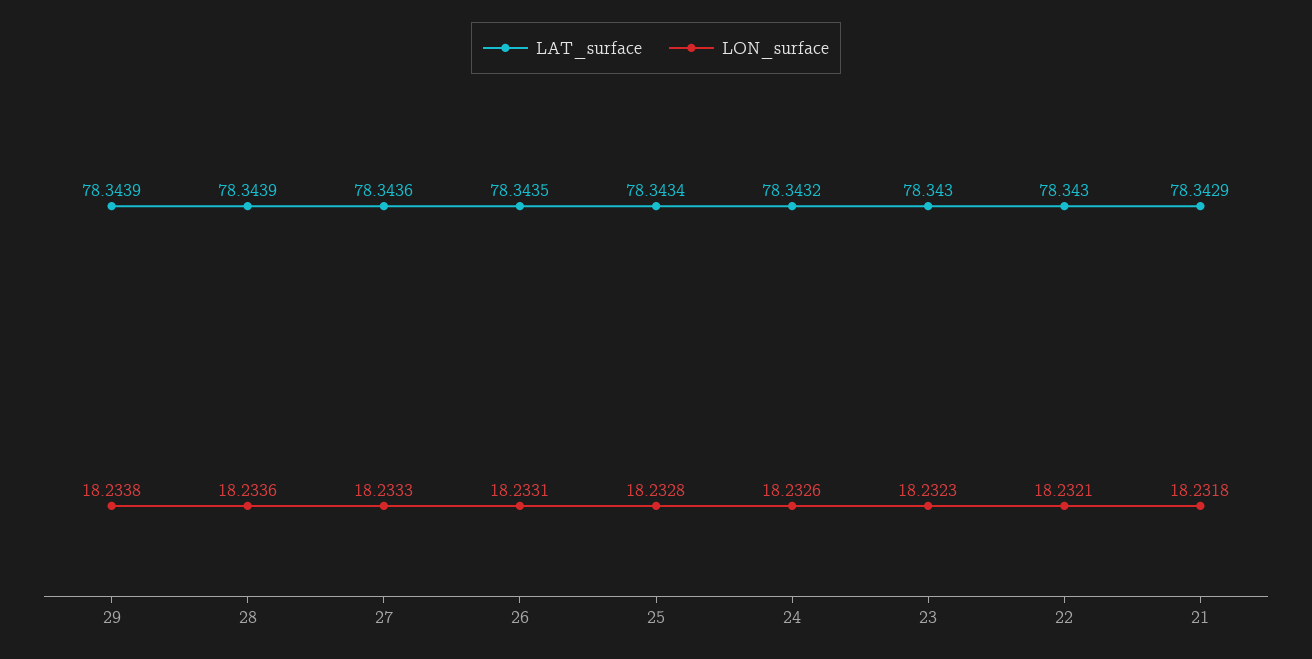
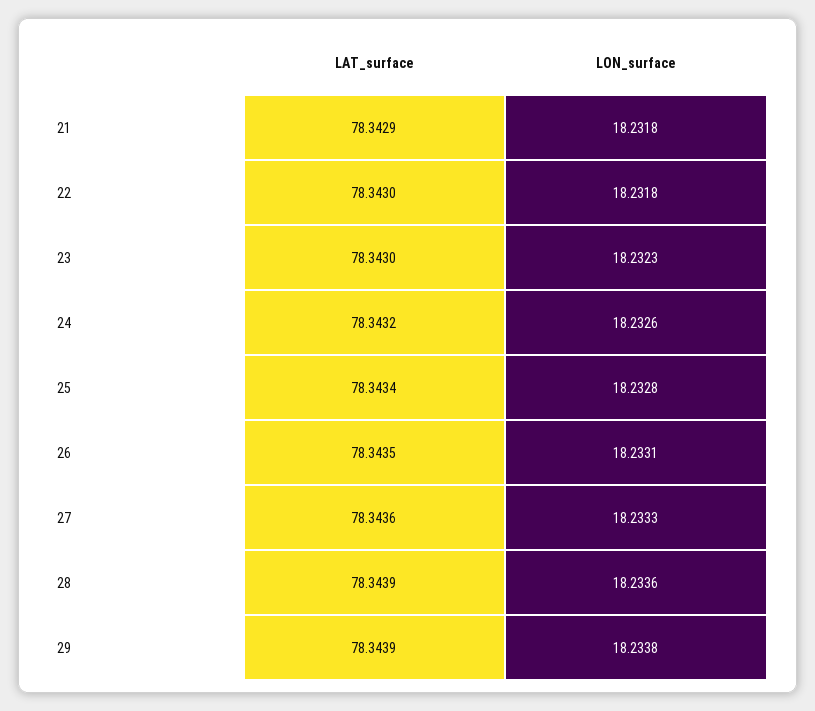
LON_surface, 22: 18.2321 -> 18.2318

